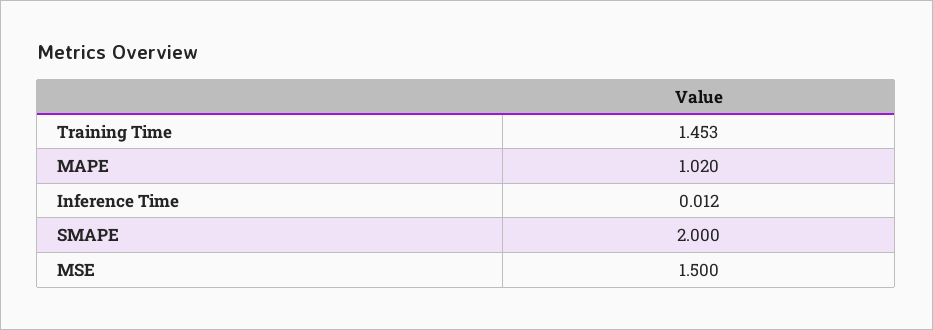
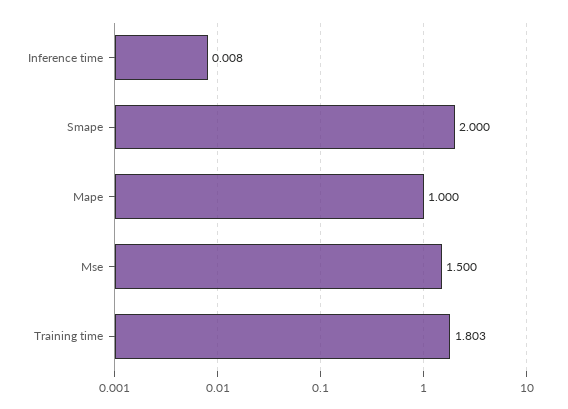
Training Time: 1.453 -> 1.803
MAPE: 1.02 -> 1
Inference Time: 0.012 -> 0.008

